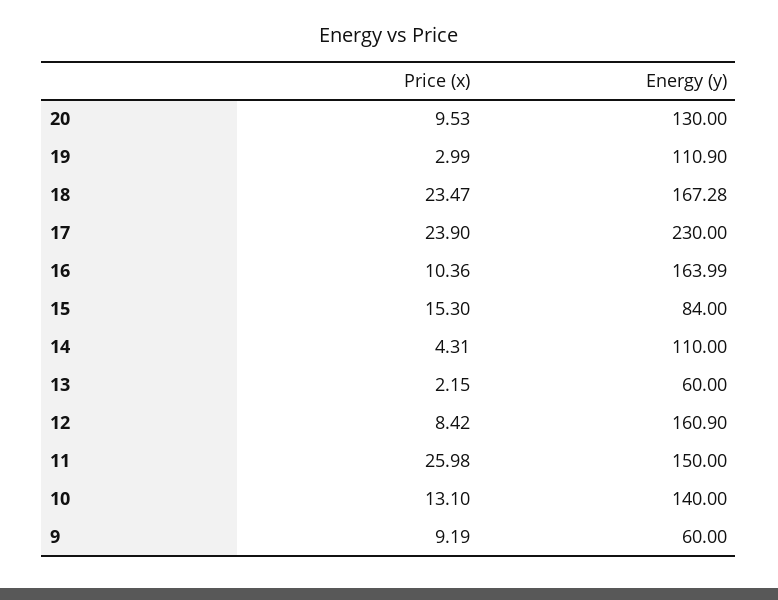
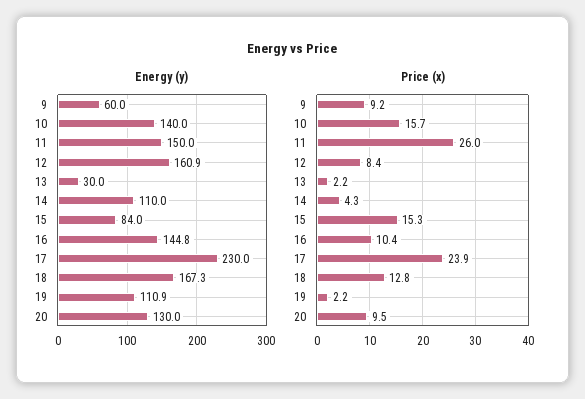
Price (x), 19: 2.99 -> 2.2
Price (x), 18: 23.47 -> 12.8
Energy (y), 16: 163.99 -> 144.8
Energy (y), 13: 60 -> 30
Price (x), 10: 13.1 -> 15.7

